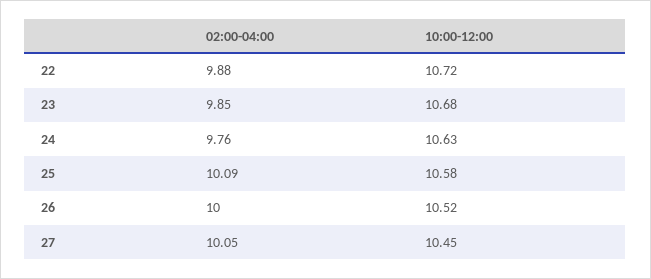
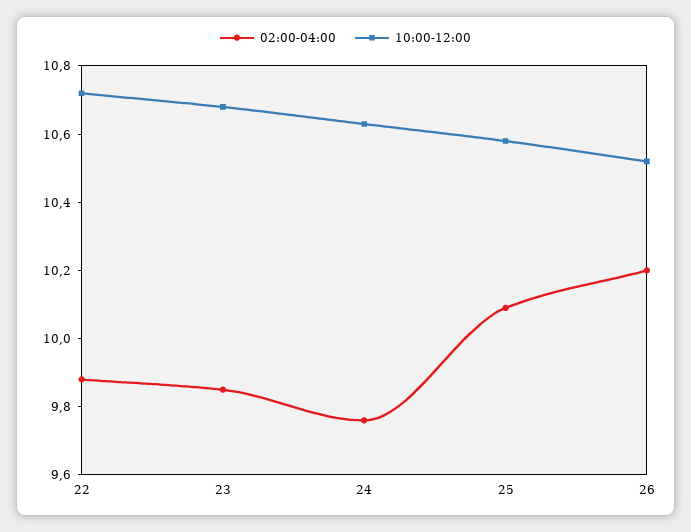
02:00-04:00, 26: 10 -> 10.2
02:00-04:00, 27: 10.05 -> none
10:00-12:00, 27: 10.45 -> none

